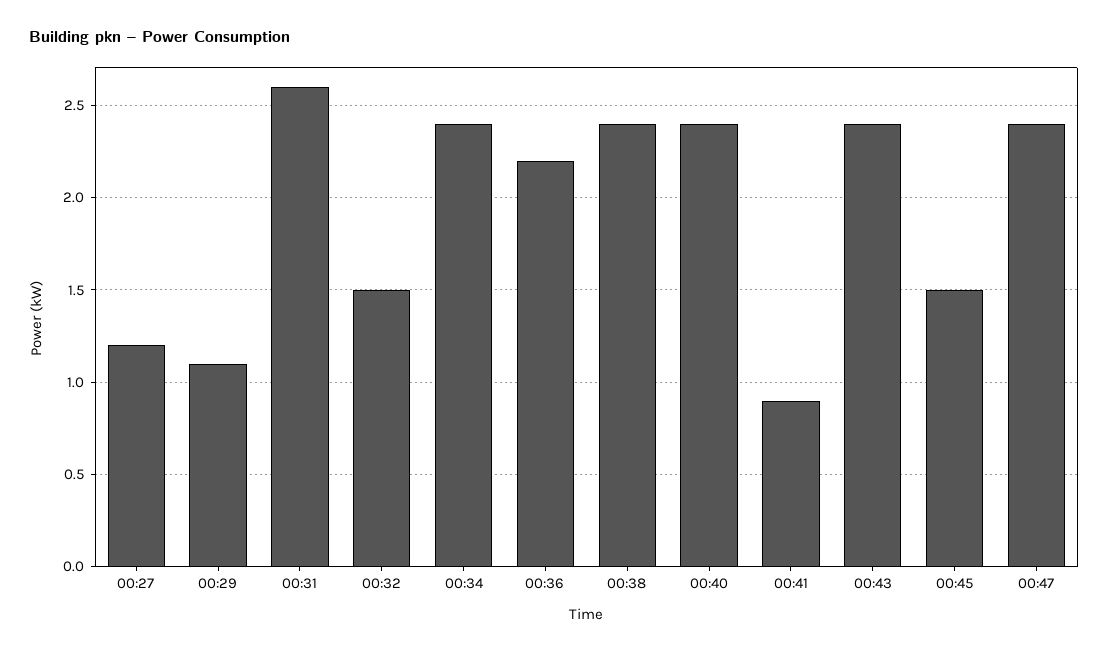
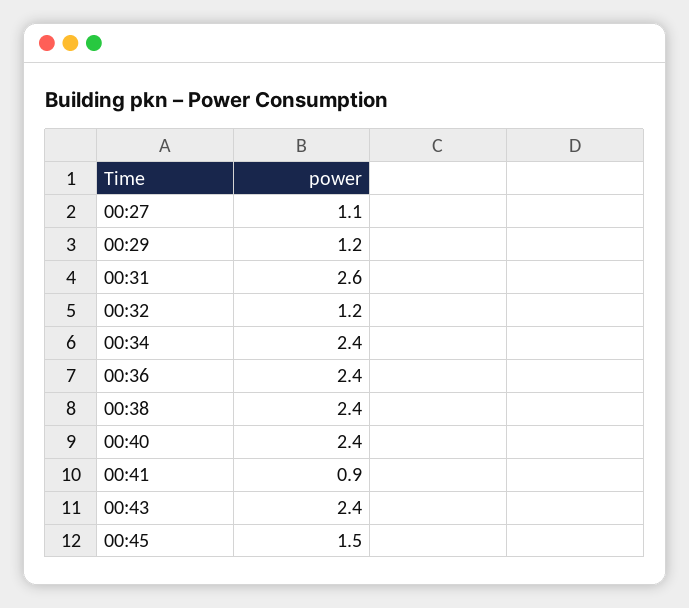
00:27: 1.2 -> 1.1
00:29: 1.1 -> 1.2
00:32: 1.5 -> 1.2
00:36: 2.2 -> 2.4
00:47: 2.4 -> none

